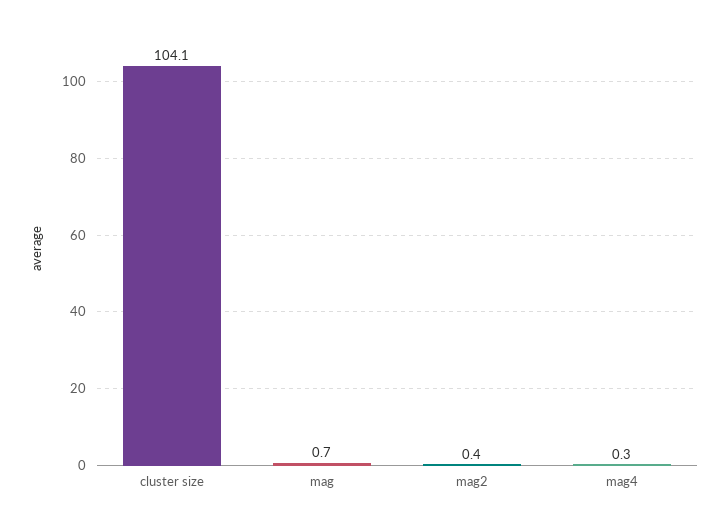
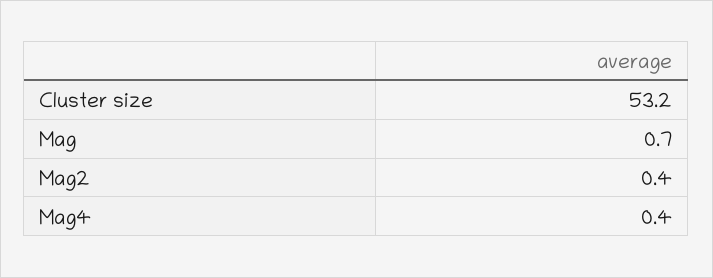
cluster size: 104.1 -> 53.2
mag4: 0.3 -> 0.4

